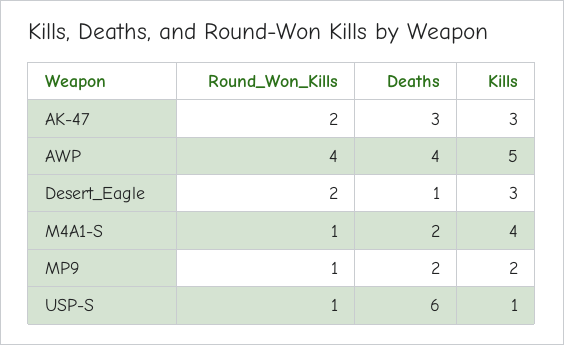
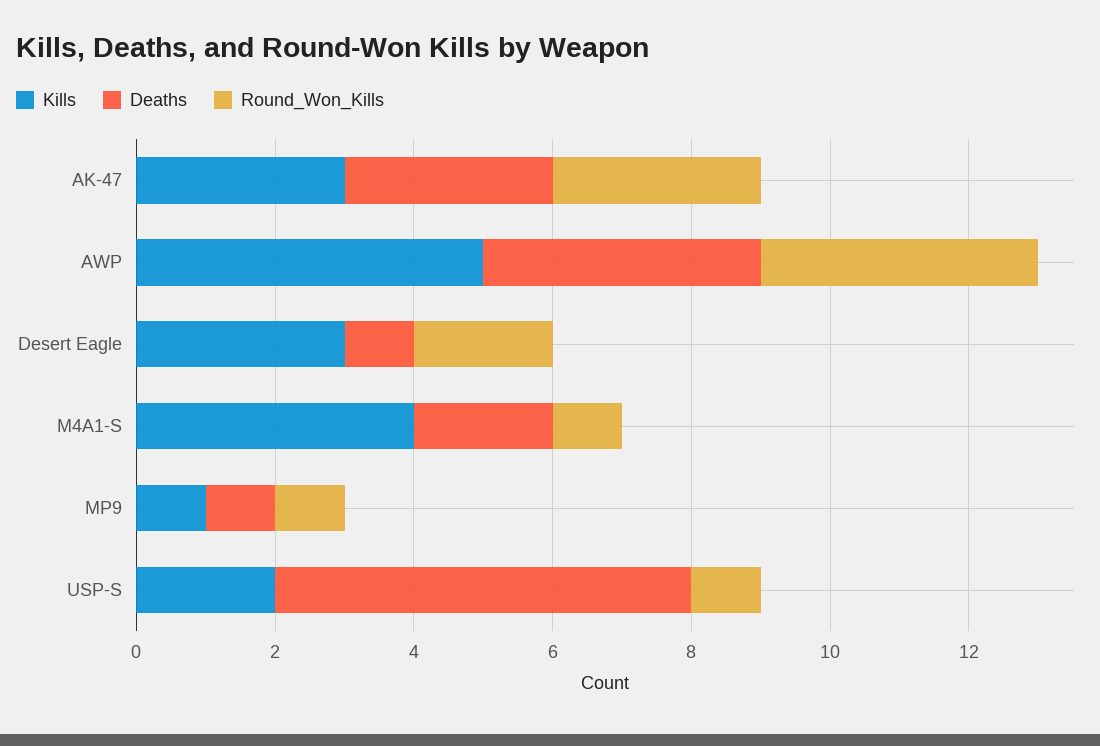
Round_Won_Kills, AK-47: 2 -> 3
Deaths, MP9: 2 -> 1
Kills, MP9: 2 -> 1
Kills, USP-S: 1 -> 2

